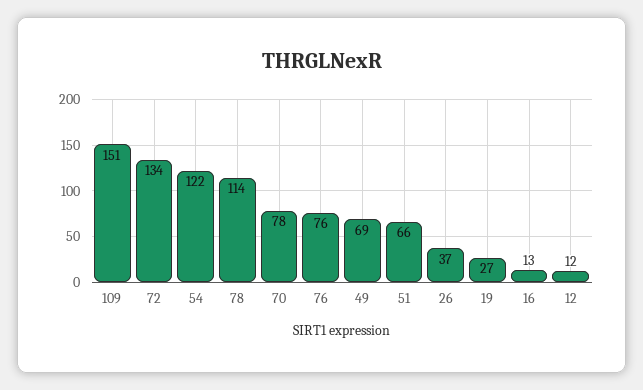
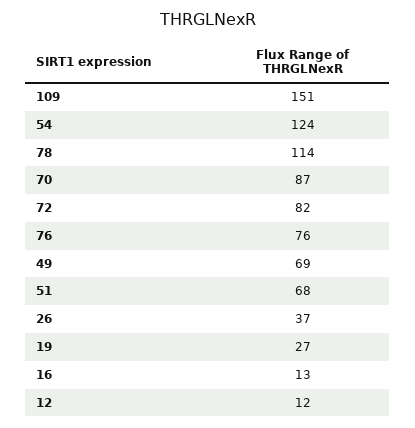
72: 134 -> 82
54: 122 -> 124
70: 78 -> 87
51: 66 -> 68

